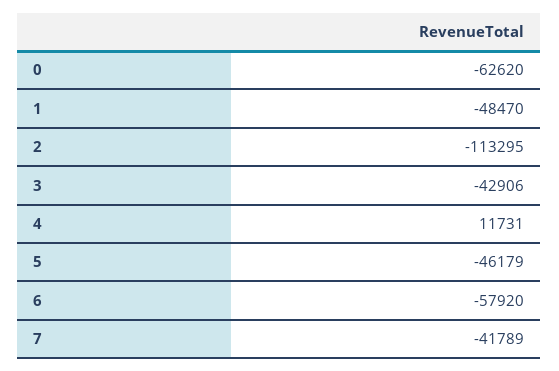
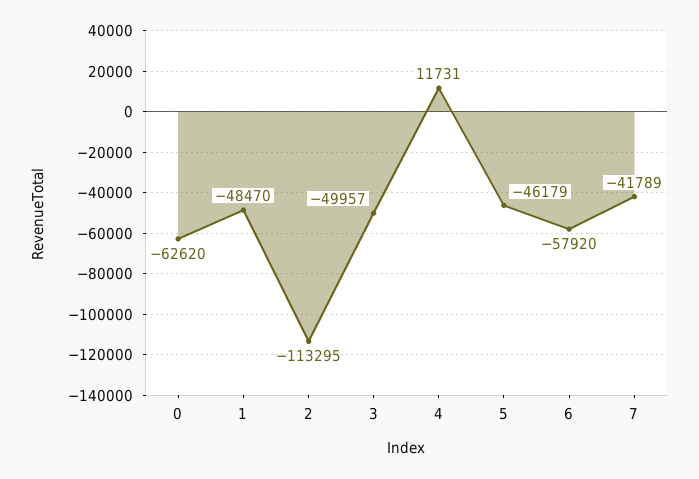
3: -42906 -> -49957

